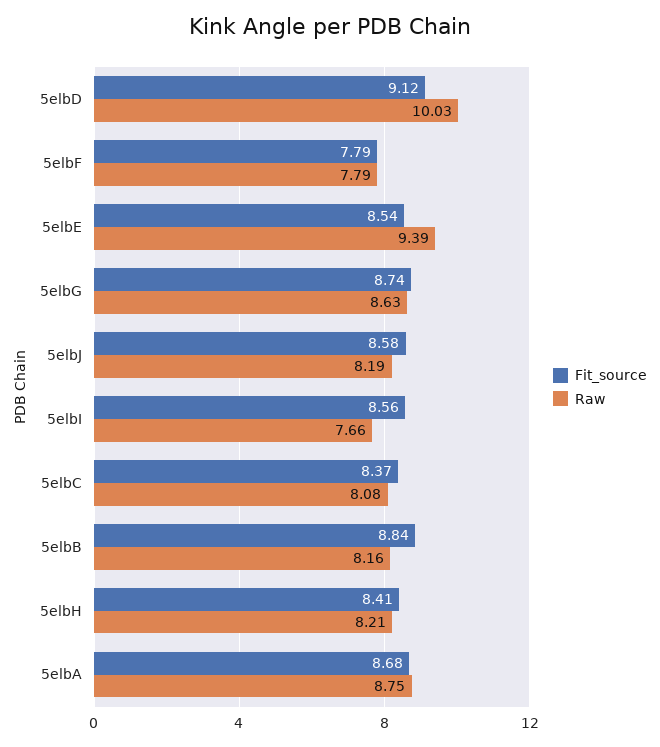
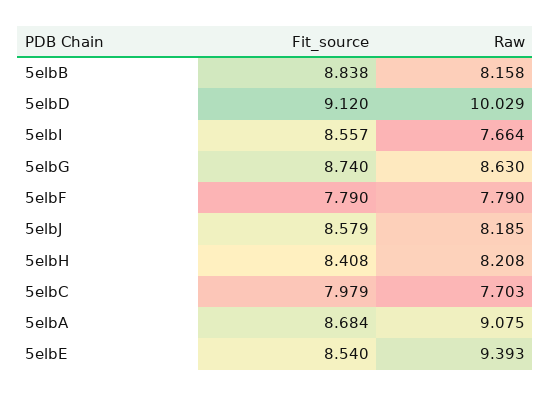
Fit_source, 5elbC: 8.37 -> 7.979
Raw, 5elbC: 8.08 -> 7.703
Raw, 5elbA: 8.75 -> 9.075

